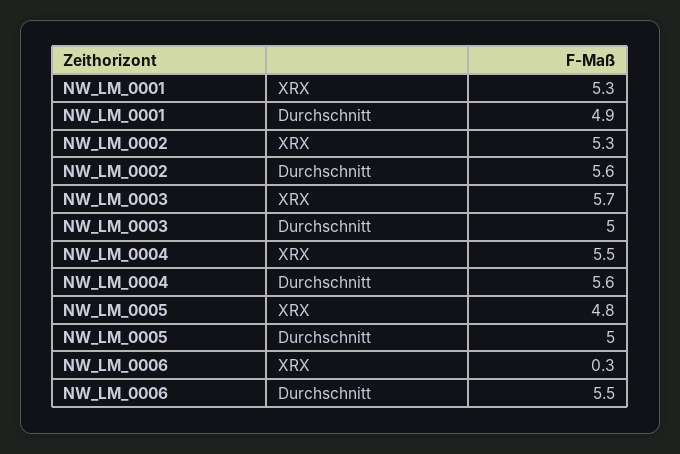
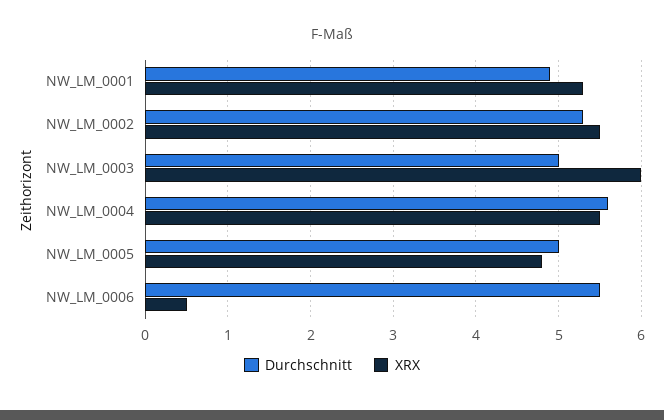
XRX, NW_LM_0002: 5.3 -> 5.5
Durchschnitt, NW_LM_0002: 5.6 -> 5.3
XRX, NW_LM_0003: 5.7 -> 6
XRX, NW_LM_0006: 0.3 -> 0.5

